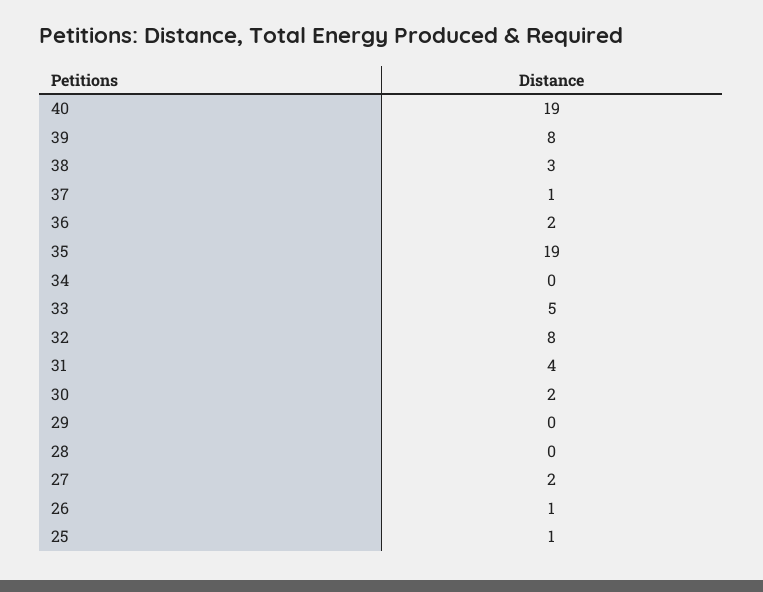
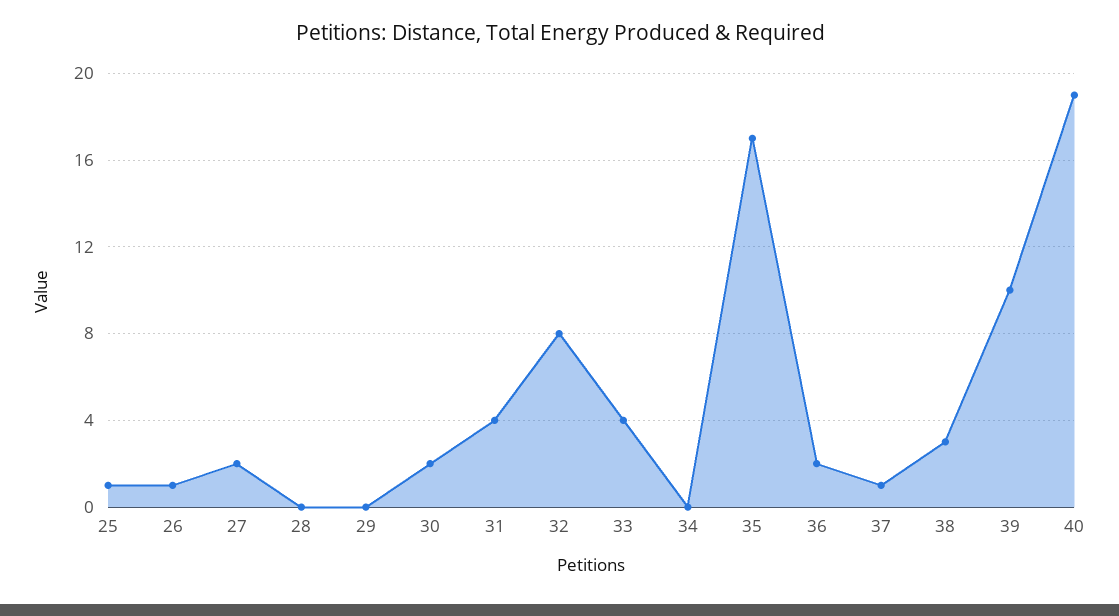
39: 8 -> 10
35: 19 -> 17
33: 5 -> 4

